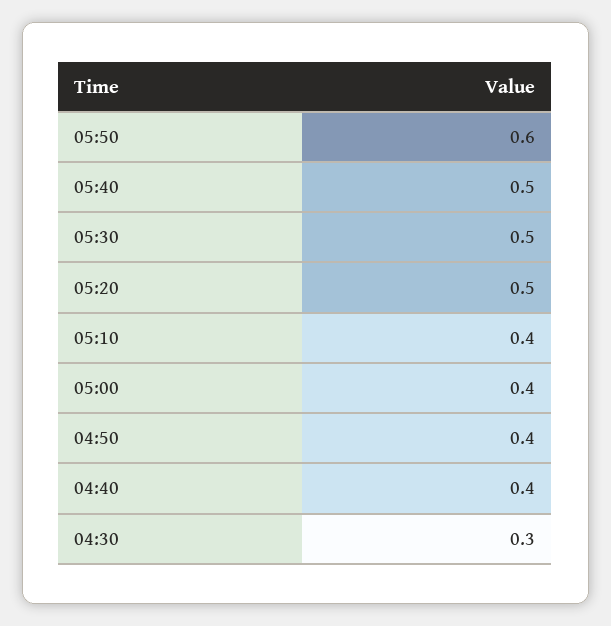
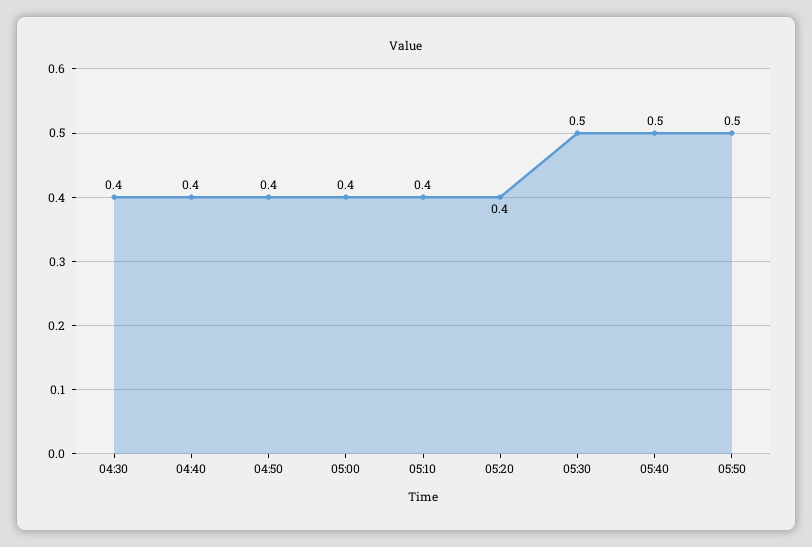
05:50: 0.6 -> 0.5
05:20: 0.5 -> 0.4
04:30: 0.3 -> 0.4

